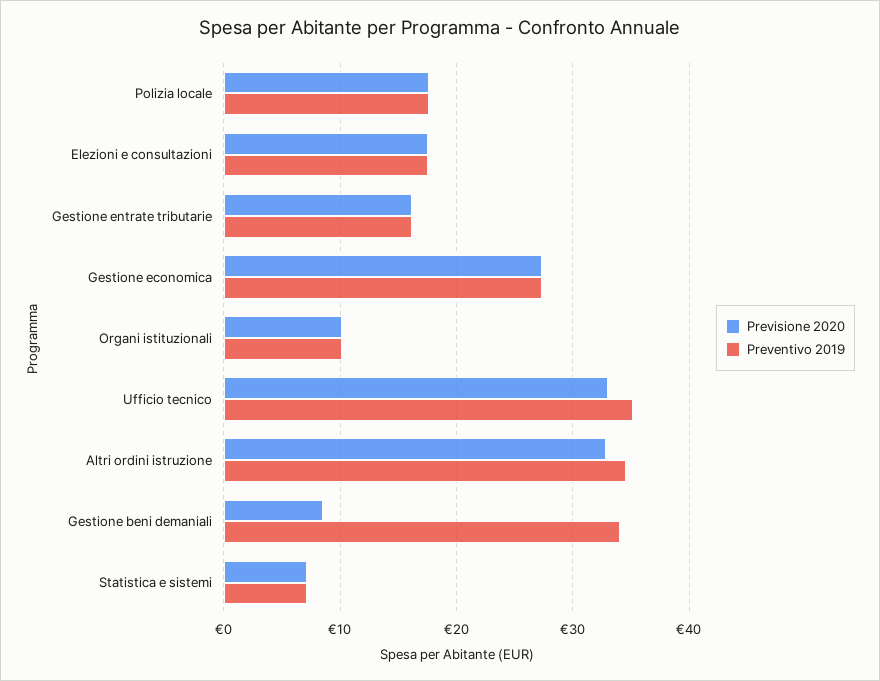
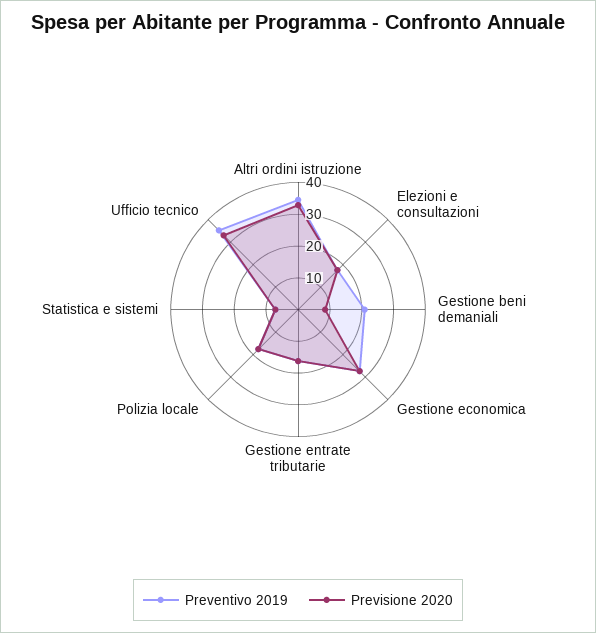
Previsione 2020, Organi istituzionali: 10 -> none
Preventivo 2019, Organi istituzionali: 10 -> none
Preventivo 2019, Gestione beni demaniali: 34 -> 20

